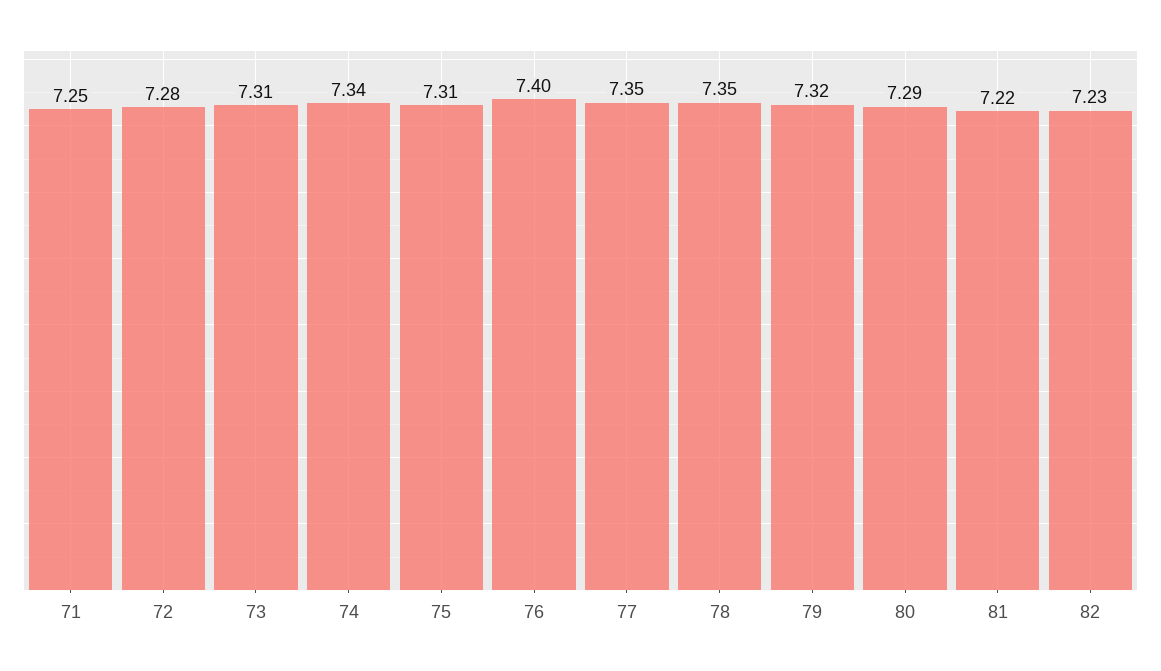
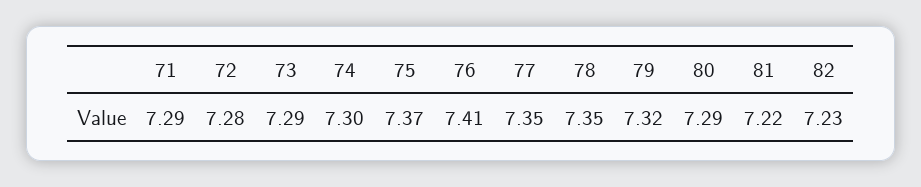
71: 7.25 -> 7.29
73: 7.31 -> 7.29
74: 7.34 -> 7.3
75: 7.31 -> 7.37
76: 7.4 -> 7.41

